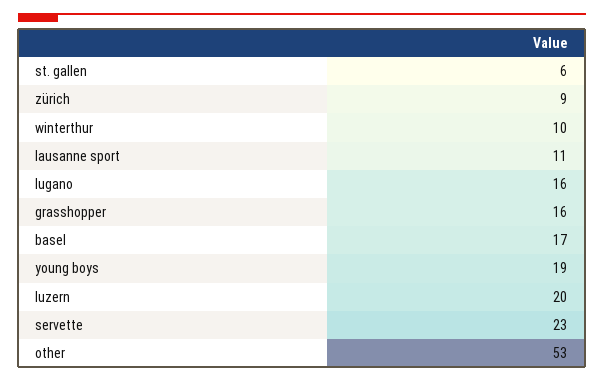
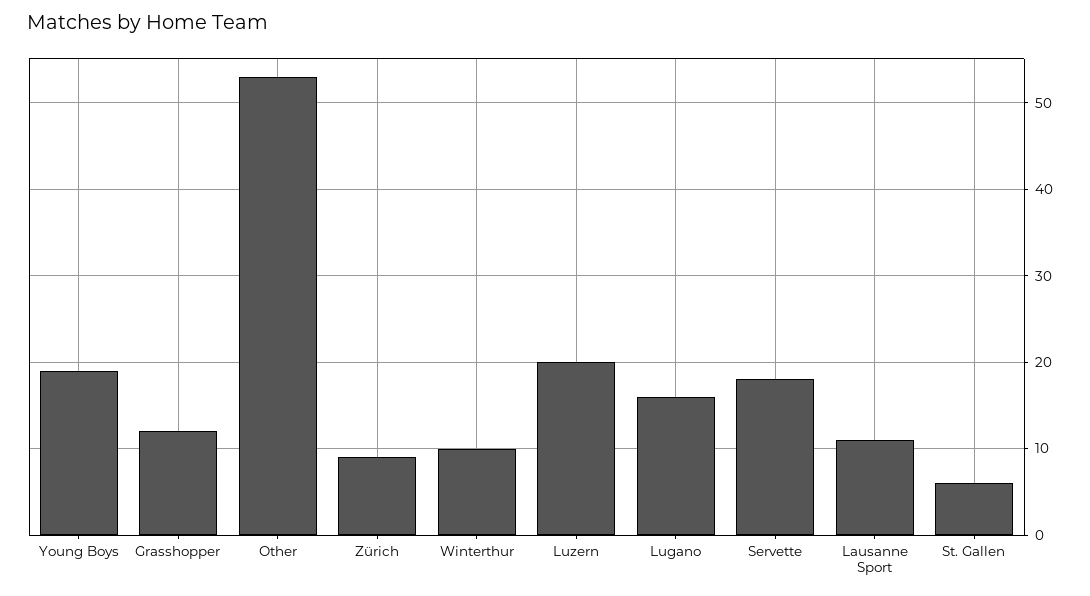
grasshopper: 16 -> 12
basel: 17 -> none
servette: 23 -> 18

